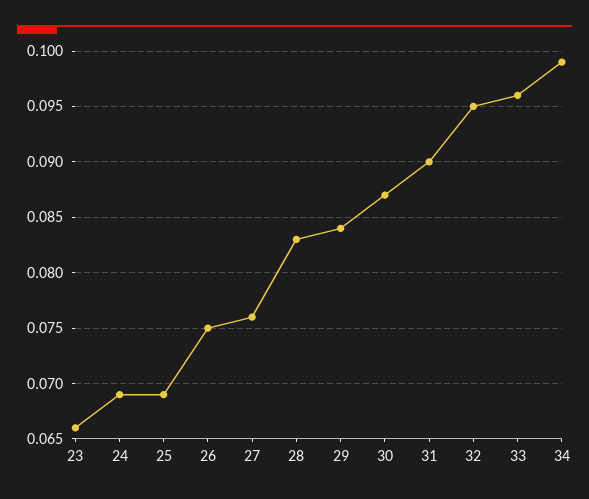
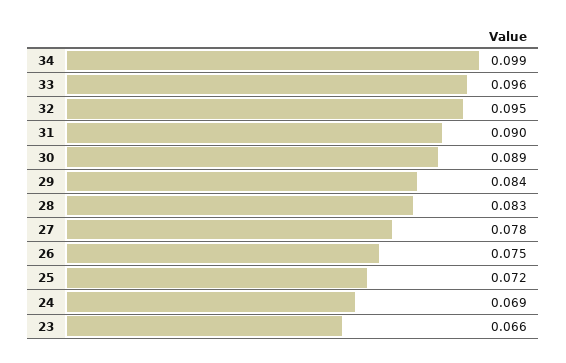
25: 0.069 -> 0.072
27: 0.076 -> 0.078
30: 0.087 -> 0.089

